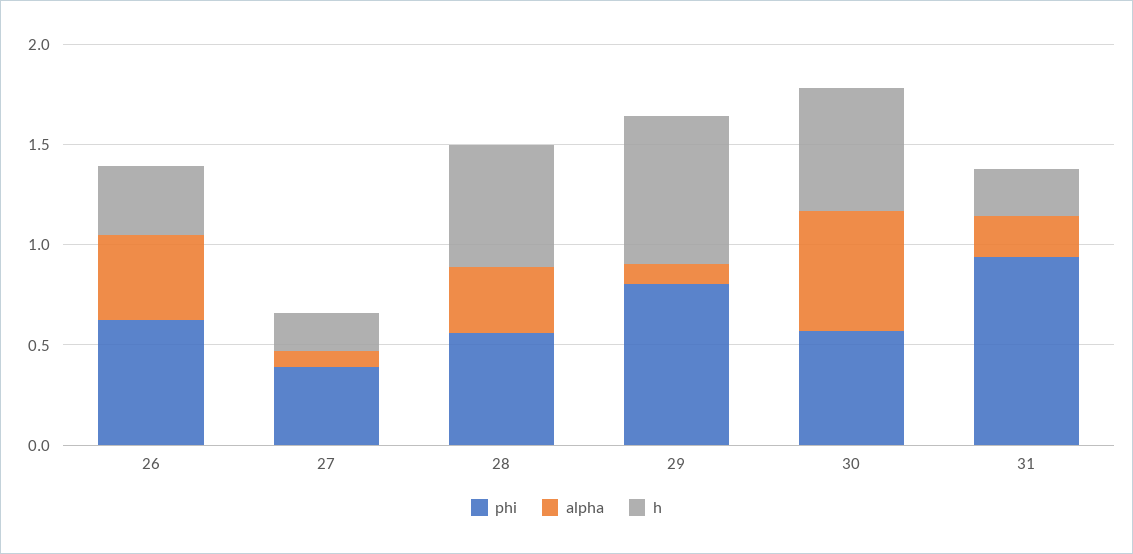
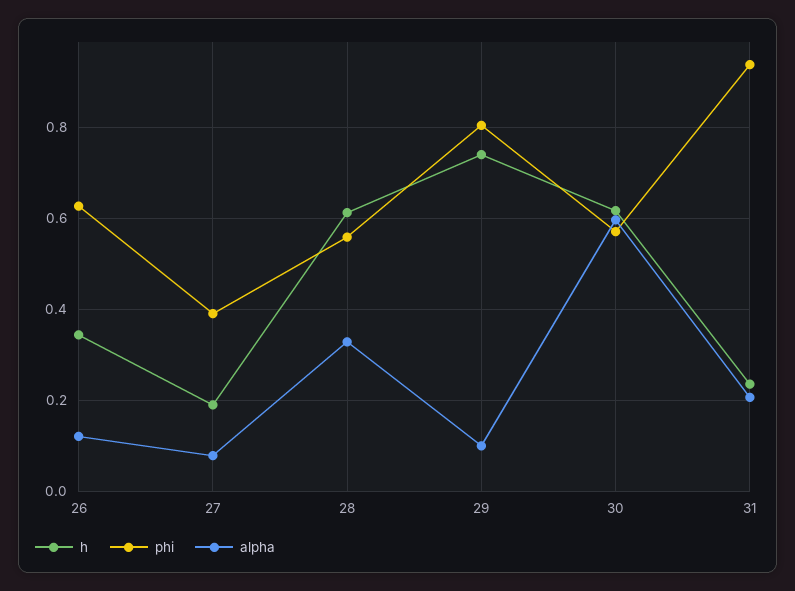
alpha, 26: 0.4 -> 0.12

